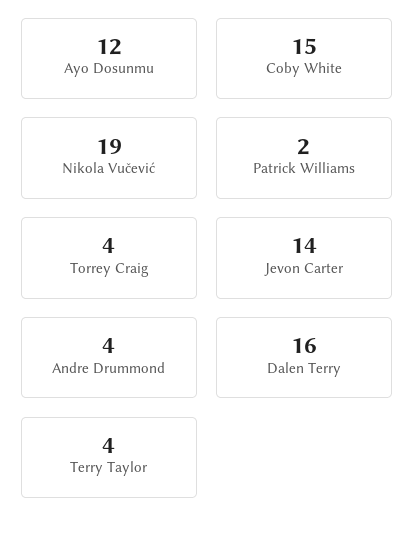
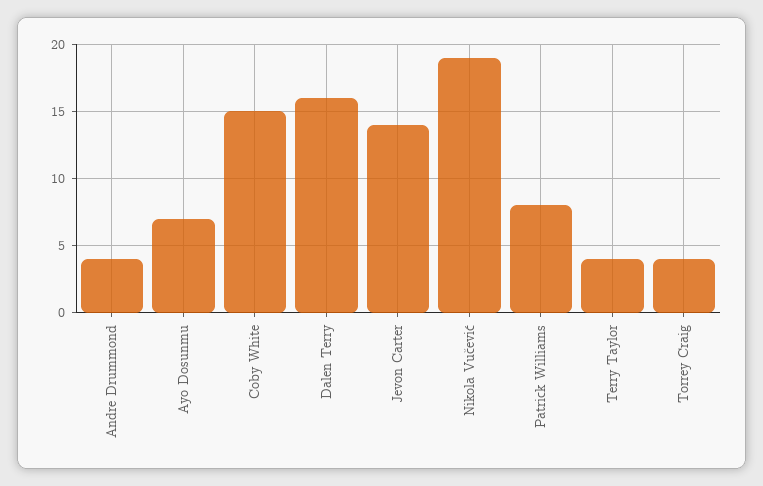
Ayo Dosunmu: 12 -> 7
Patrick Williams: 2 -> 8

